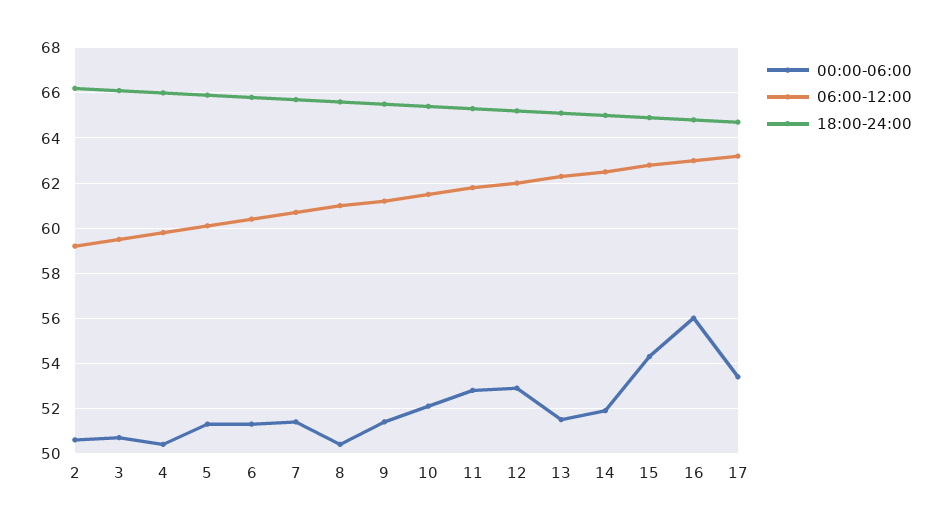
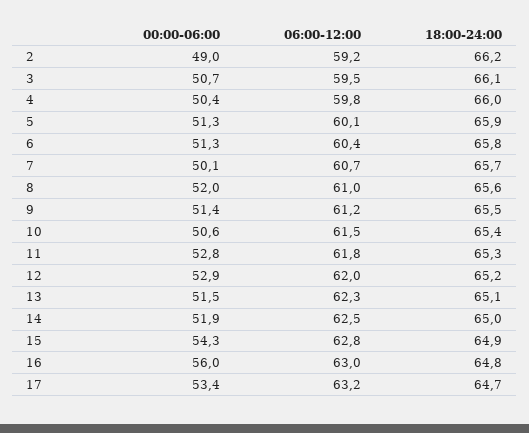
00:00-06:00, 2: 50.5 -> 49
00:00-06:00, 7: 51.5 -> 50.1
00:00-06:00, 8: 50.5 -> 52
00:00-06:00, 10: 52 -> 50.6

